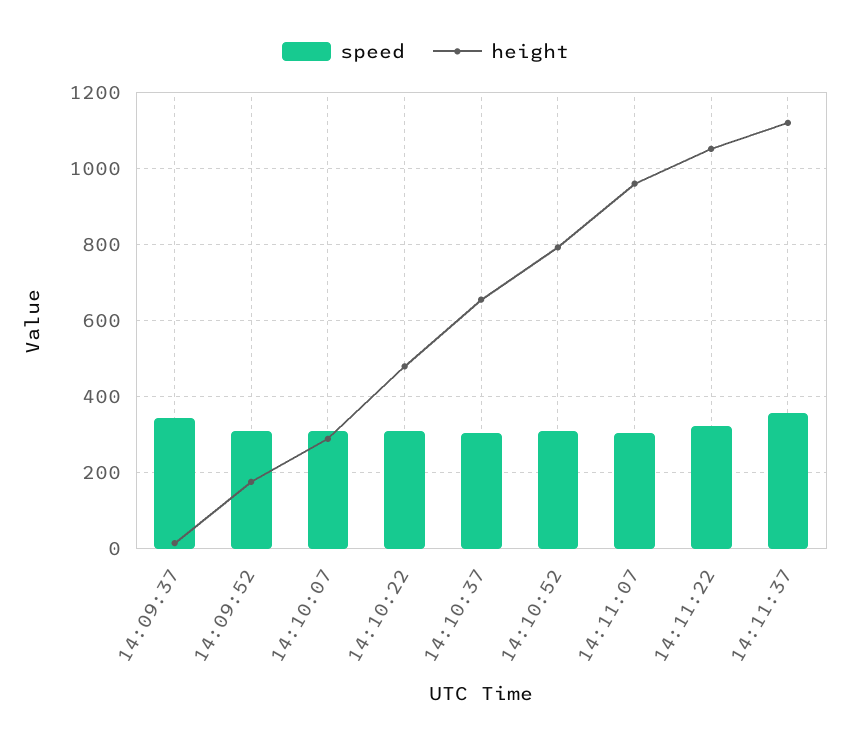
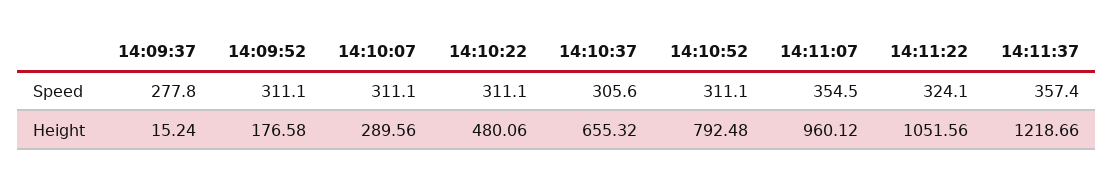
speed, 14:09:37: 340 -> 277.8
speed, 14:11:07: 300 -> 354.5
height, 14:11:37: 1120 -> 1218.66

